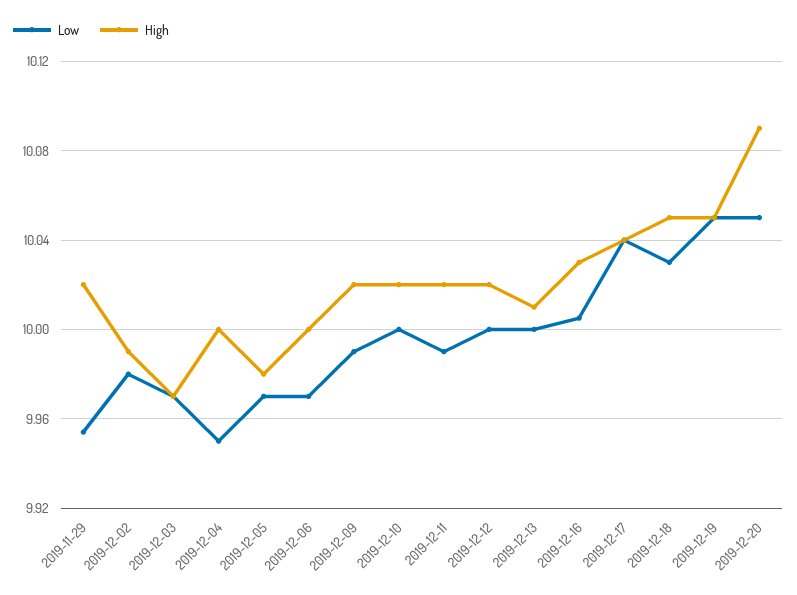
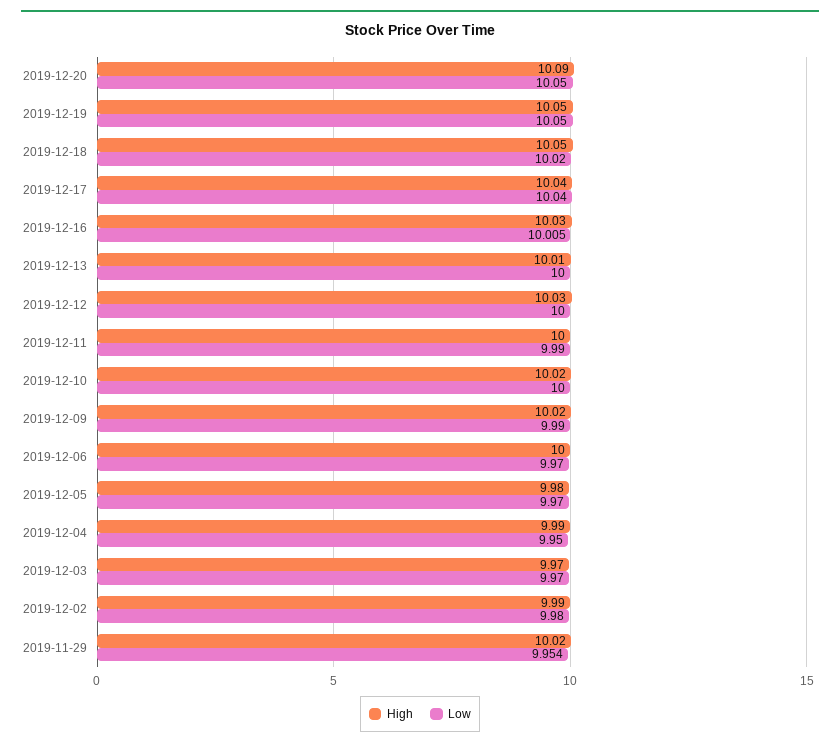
High, 2019-12-04: 10 -> 9.99
High, 2019-12-11: 10.02 -> 10
High, 2019-12-12: 10.02 -> 10.03
Low, 2019-12-18: 10.03 -> 10.02

